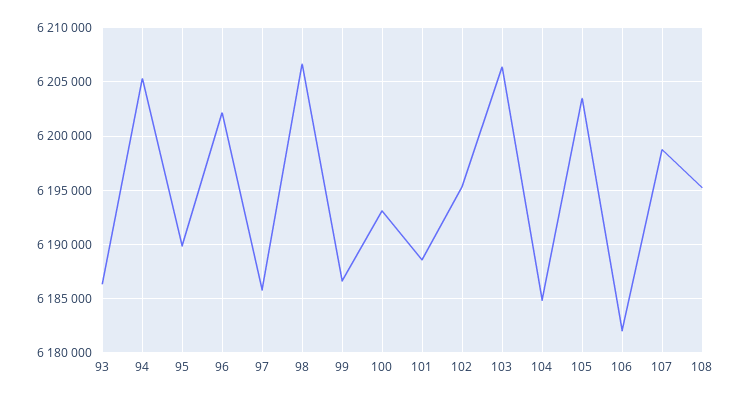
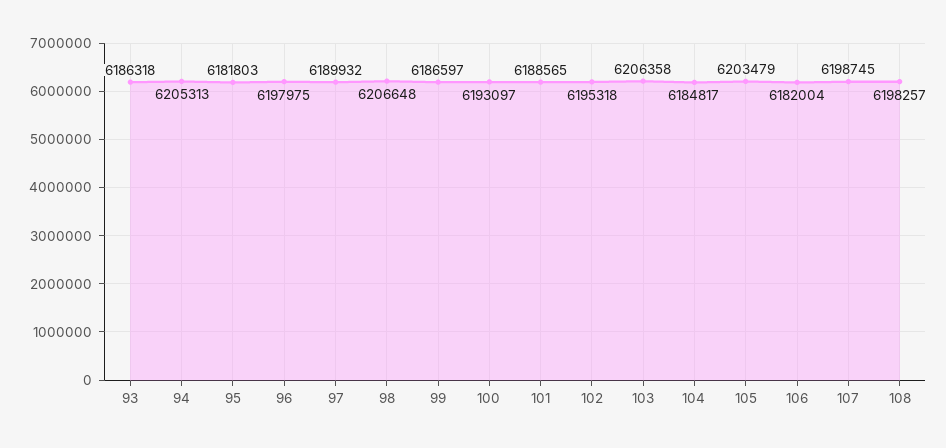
95: 6190000 -> 6181803
96: 6202000 -> 6197975
97: 6186000 -> 6189932
108: 6195000 -> 6198257

